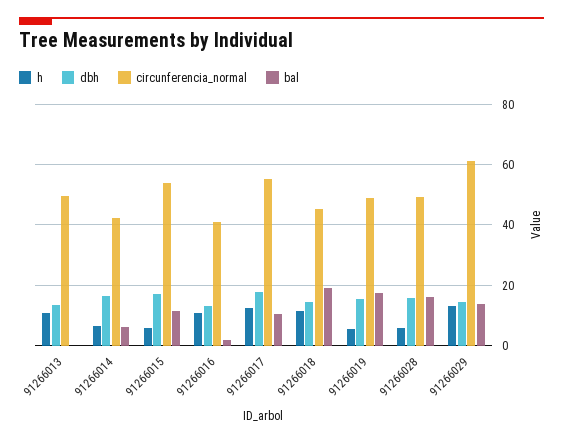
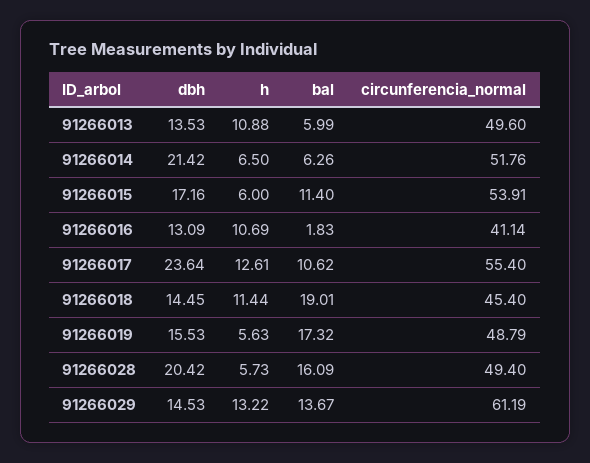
bal, 91266013: 0 -> 5.99
dbh, 91266014: 16 -> 21.42
circunferencia_normal, 91266014: 42 -> 51.76
dbh, 91266017: 18 -> 23.64
dbh, 91266028: 16 -> 20.42

